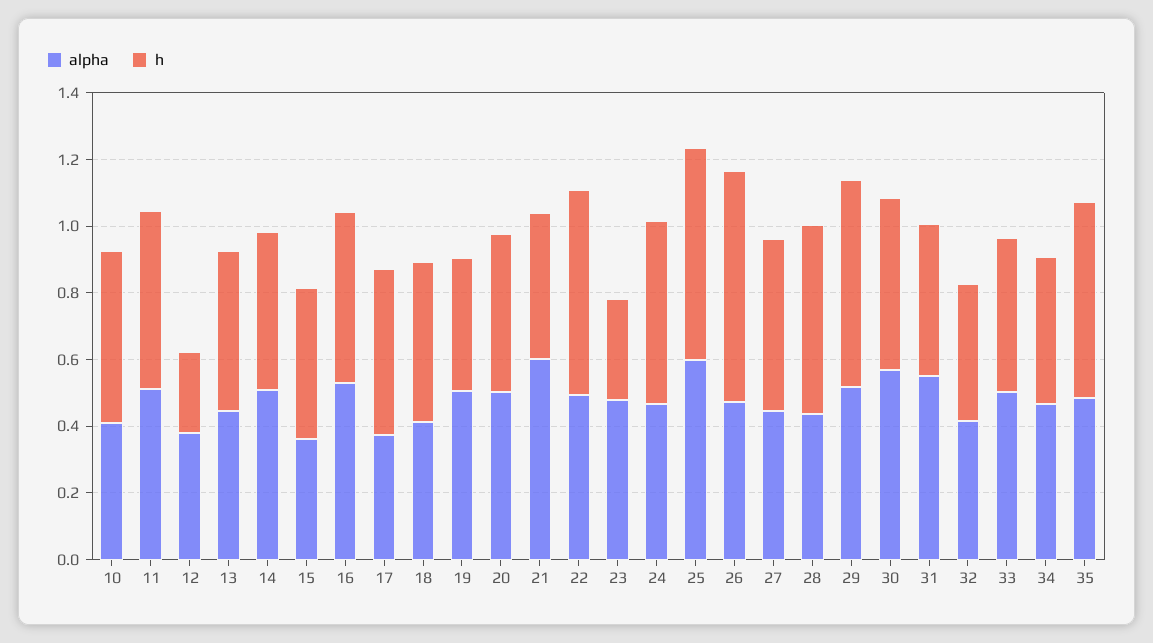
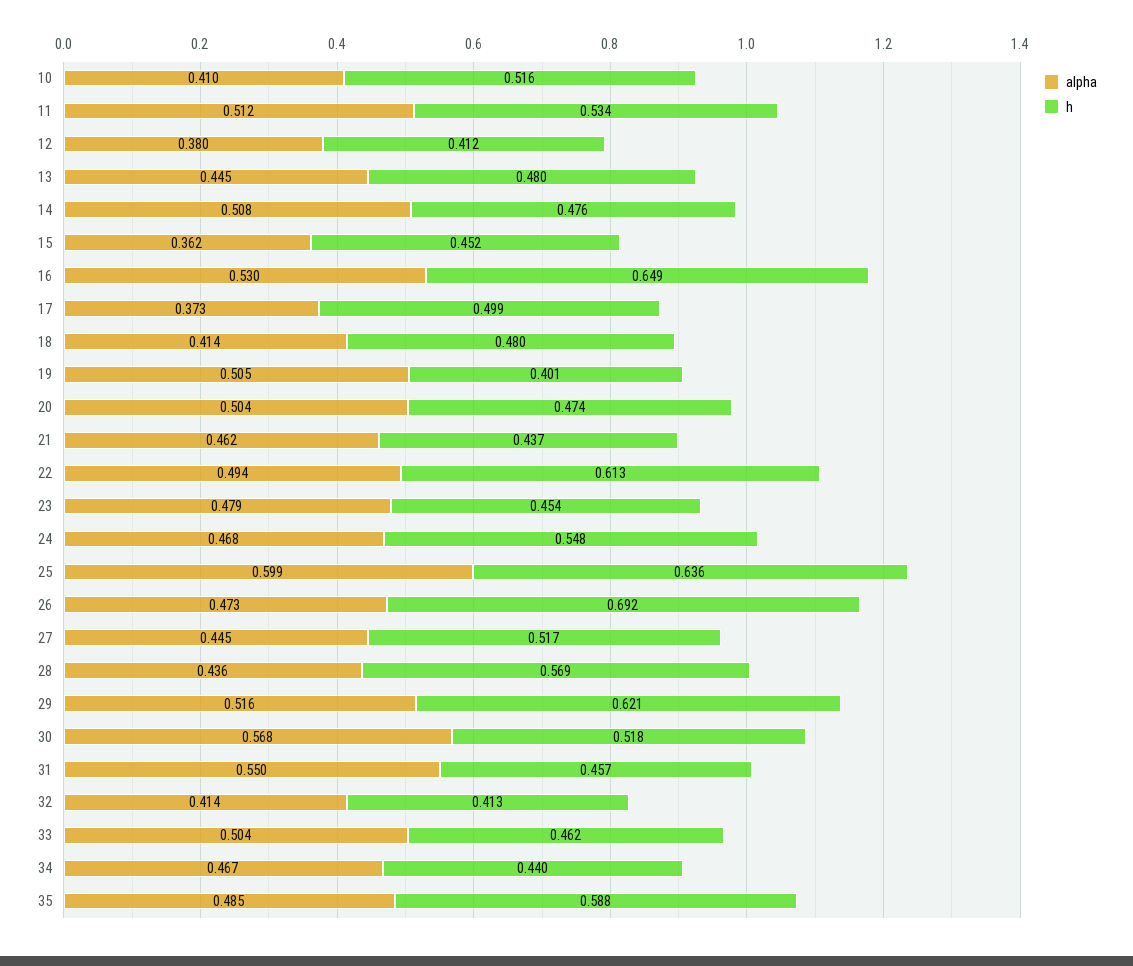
h, 12: 0.25 -> 0.412
h, 16: 0.5 -> 0.649
alpha, 21: 0.6 -> 0.462
h, 23: 0.3 -> 0.454

